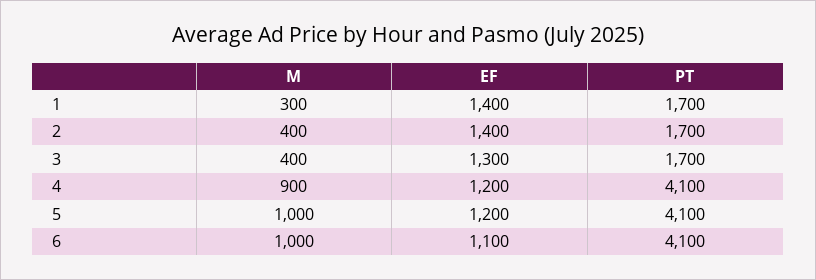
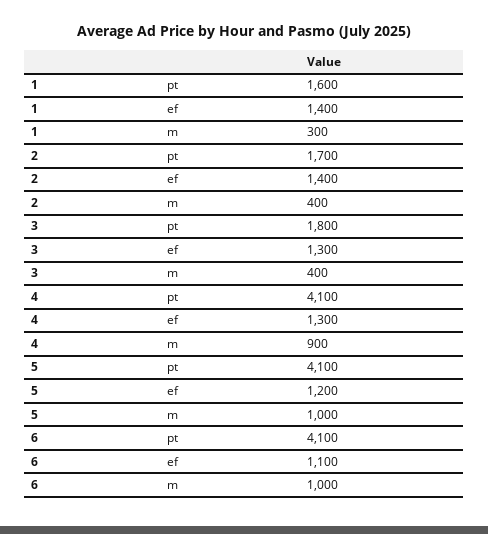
PT, 1: 1700 -> 1600
PT, 3: 1700 -> 1800
EF, 4: 1200 -> 1300

